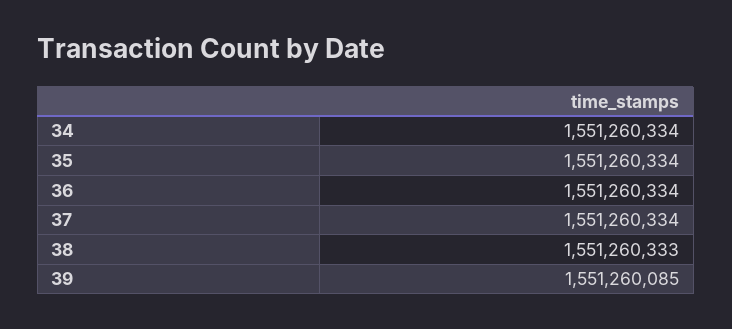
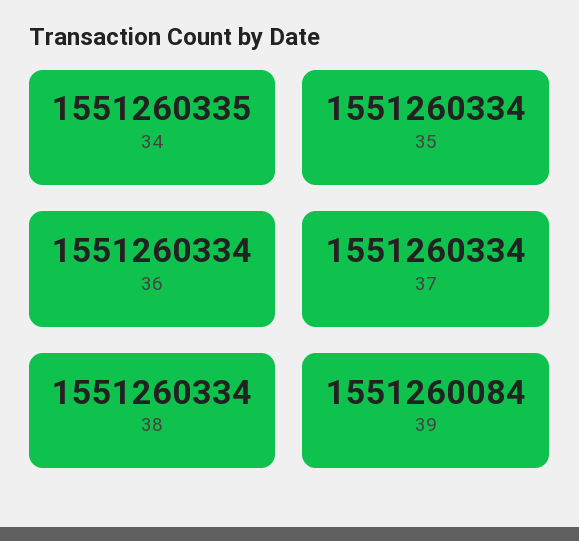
34: 1551260334 -> 1551260335
38: 1551260333 -> 1551260334
39: 1551260085 -> 1551260084

